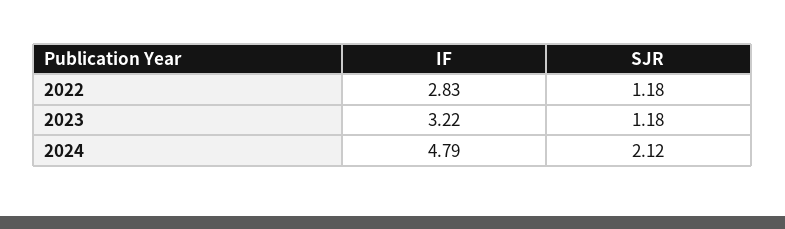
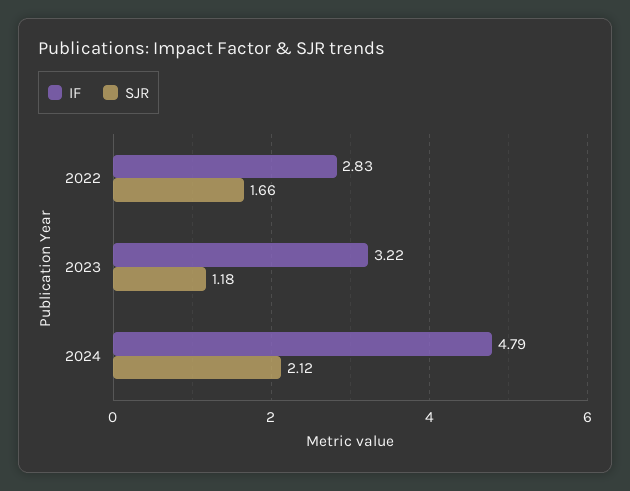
SJR, 2022: 1.18 -> 1.66

